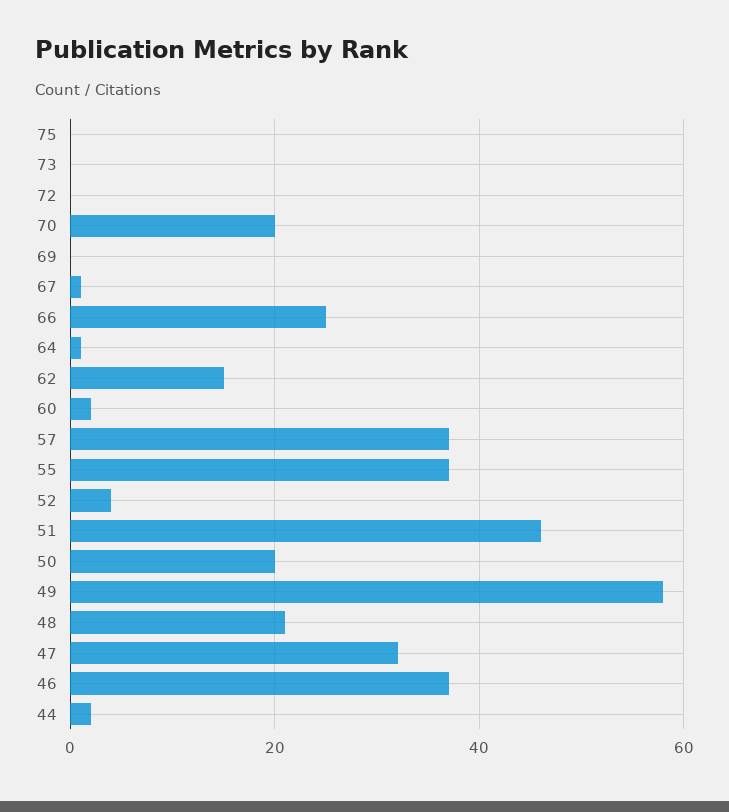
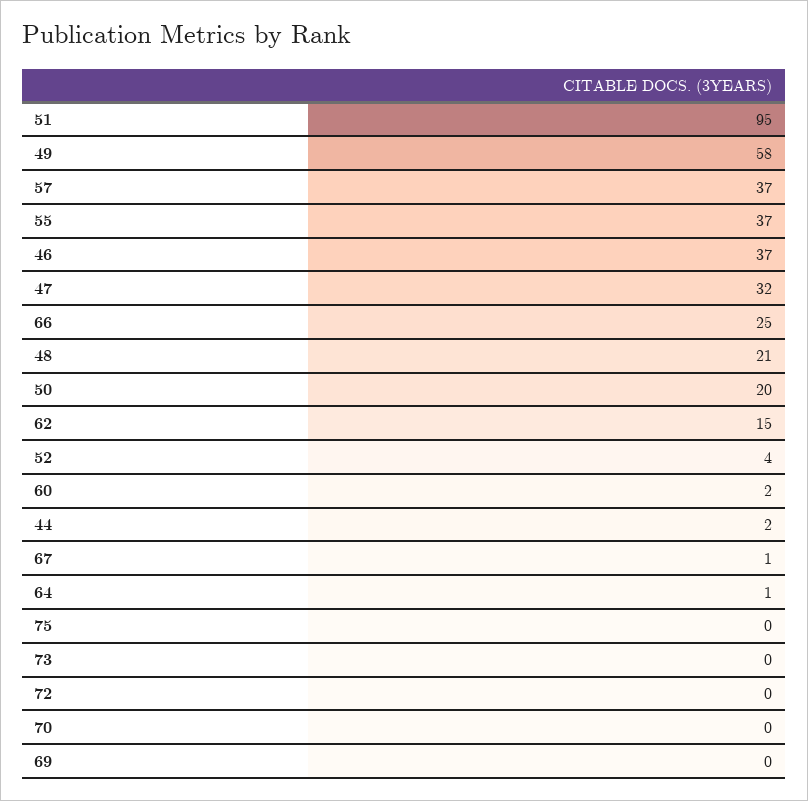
70: 20 -> 0
51: 45 -> 95

